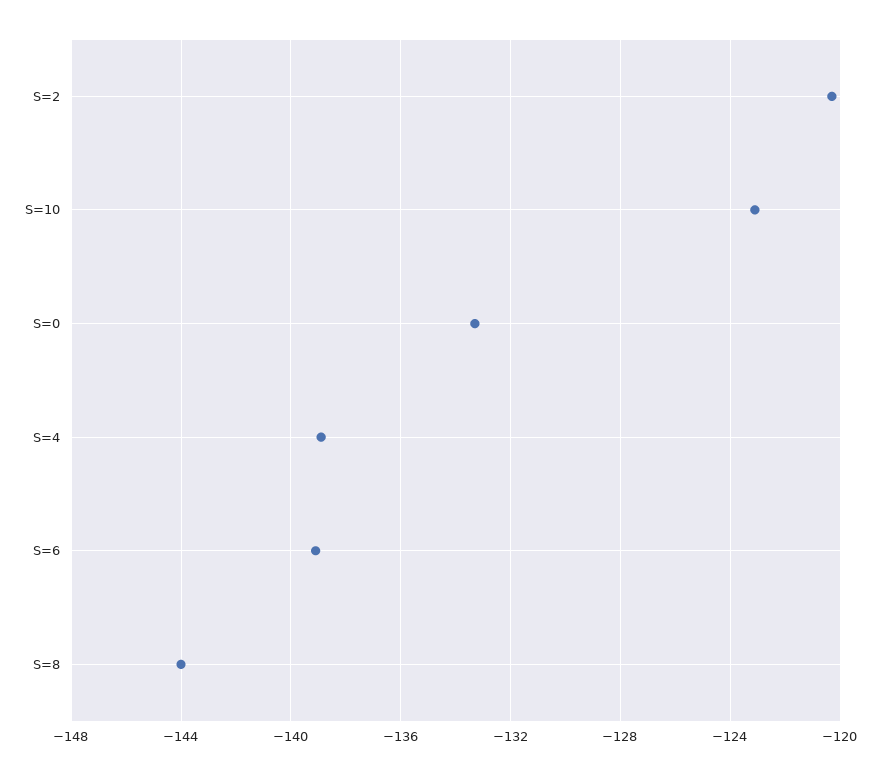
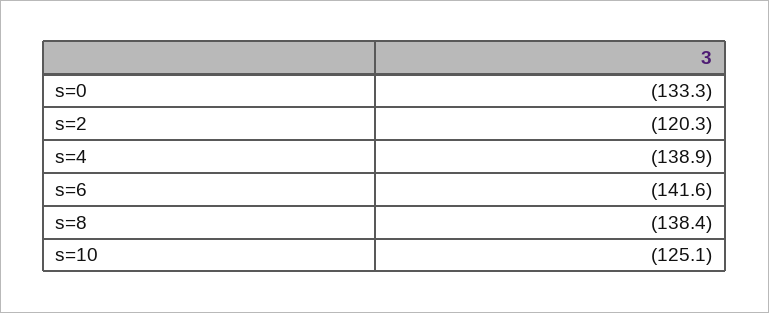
S=10: -123 -> -125.1
S=6: -139 -> -141.6
S=8: -144 -> -138.4

